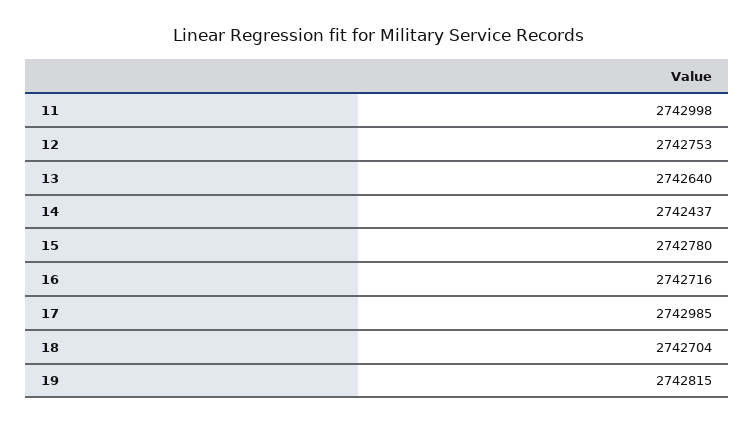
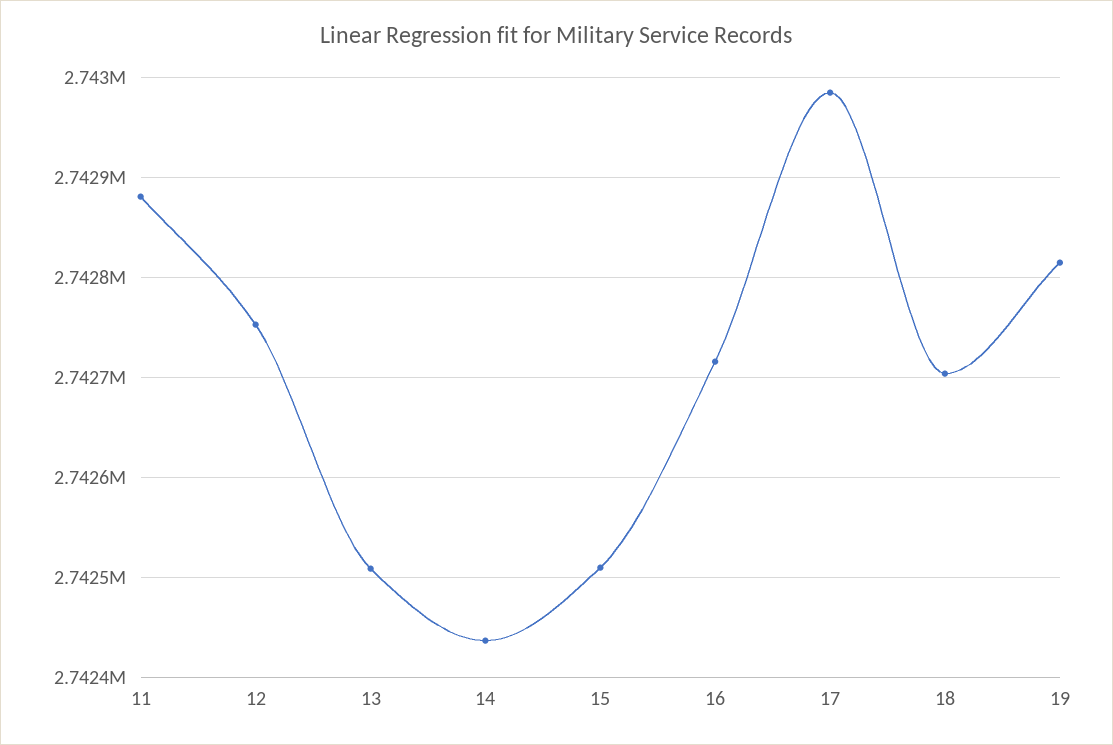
11: 2742998 -> 2742880
13: 2742640 -> 2742510
15: 2742780 -> 2742510

